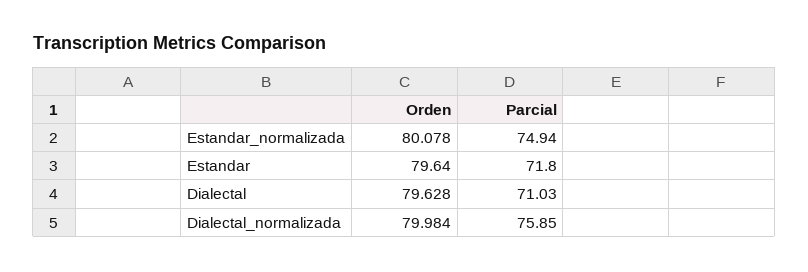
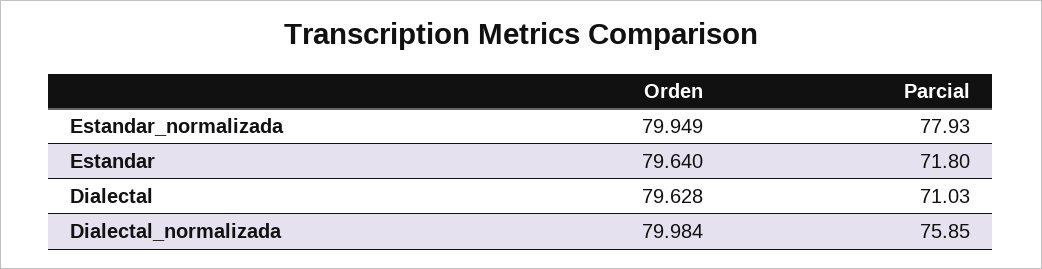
Orden, Estandar_normalizada: 80.078 -> 79.949
Parcial, Estandar_normalizada: 74.94 -> 77.93

